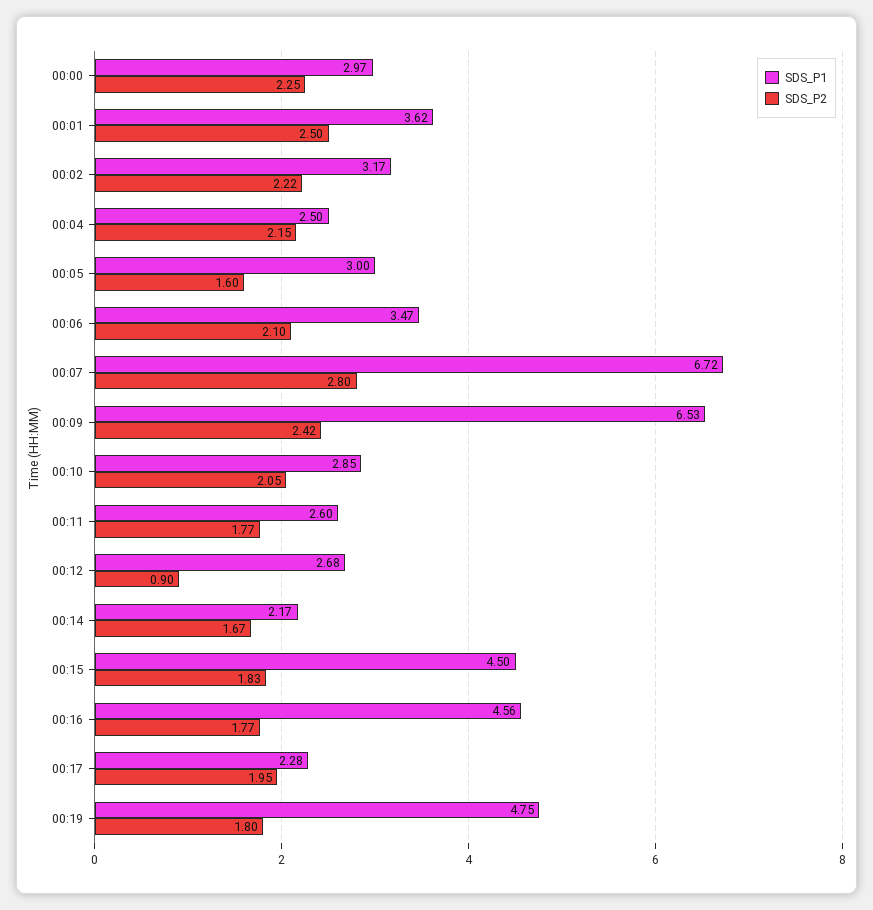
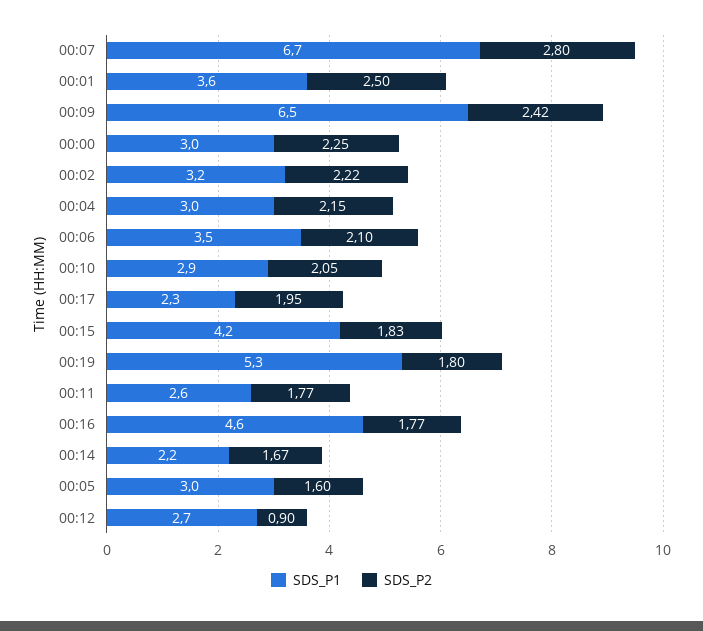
SDS_P1, 00:04: 2.5 -> 3
SDS_P1, 00:15: 4.5 -> 4.2
SDS_P1, 00:19: 4.75 -> 5.3

